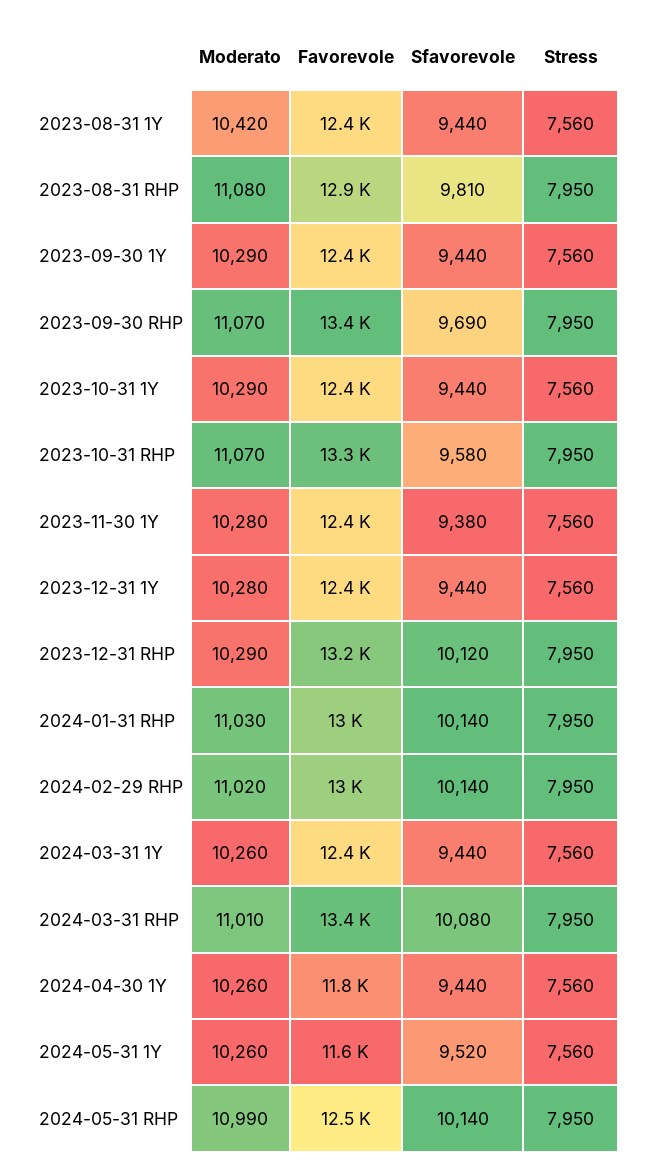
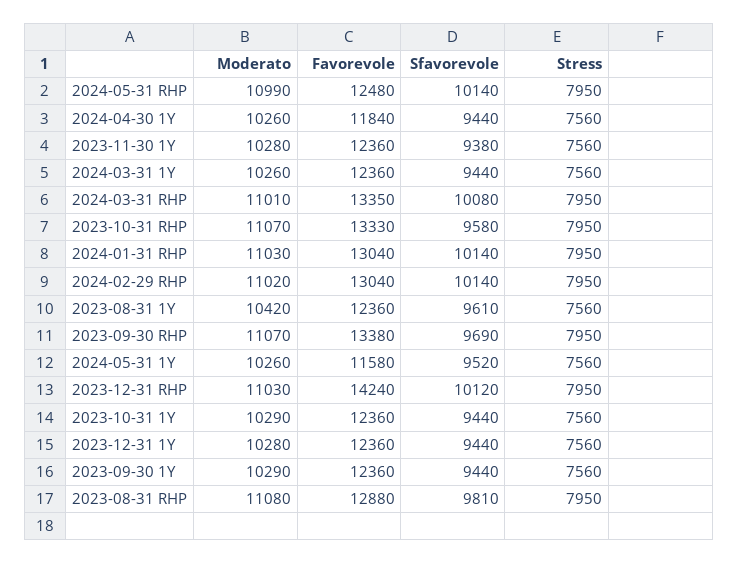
Sfavorevole, 2023-08-31 1Y: 9440 -> 9610
Moderato, 2023-12-31 RHP: 10290 -> 11030
Favorevole, 2023-12-31 RHP: 13200 -> 14240

